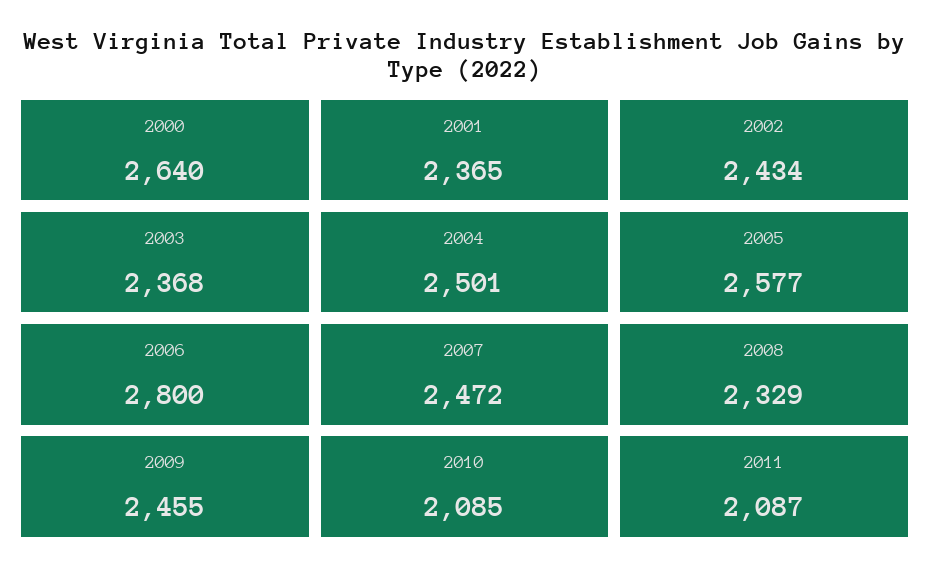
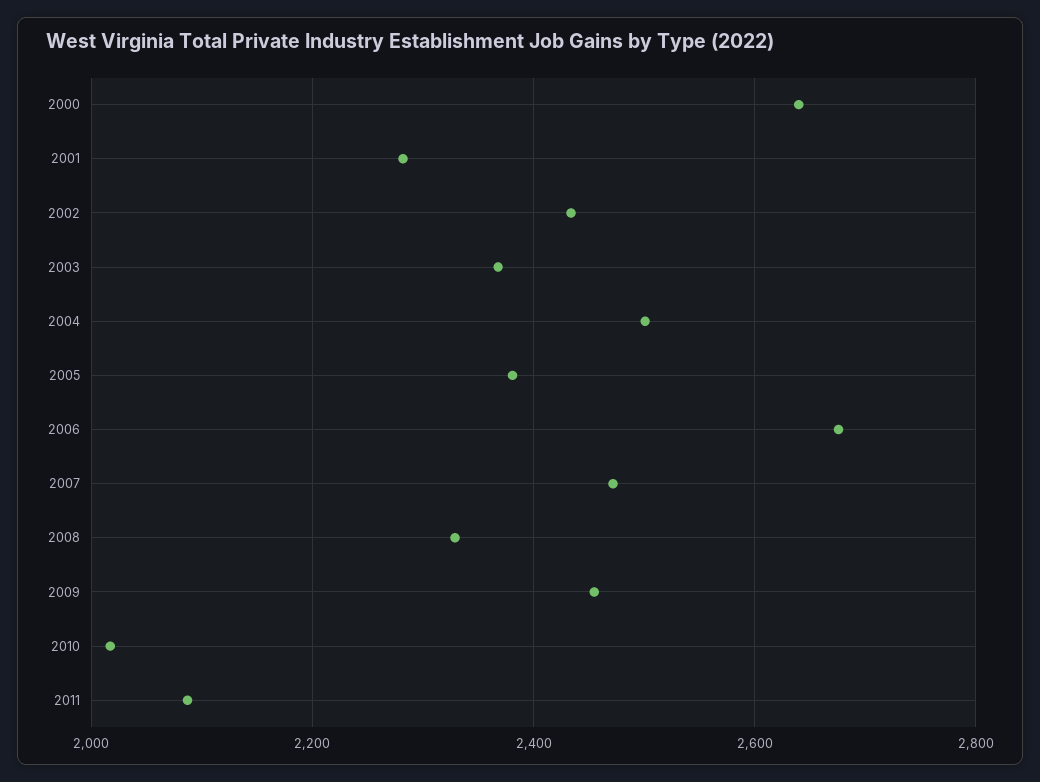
2001: 2365 -> 2280
2005: 2577 -> 2380
2006: 2800 -> 2680
2010: 2085 -> 2020

